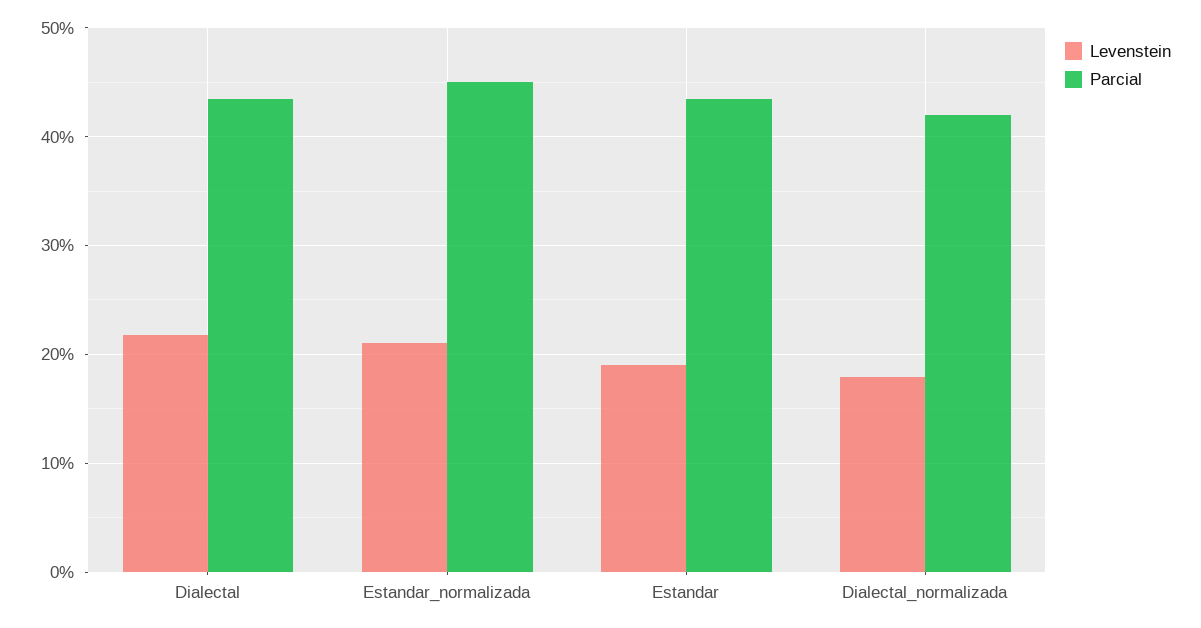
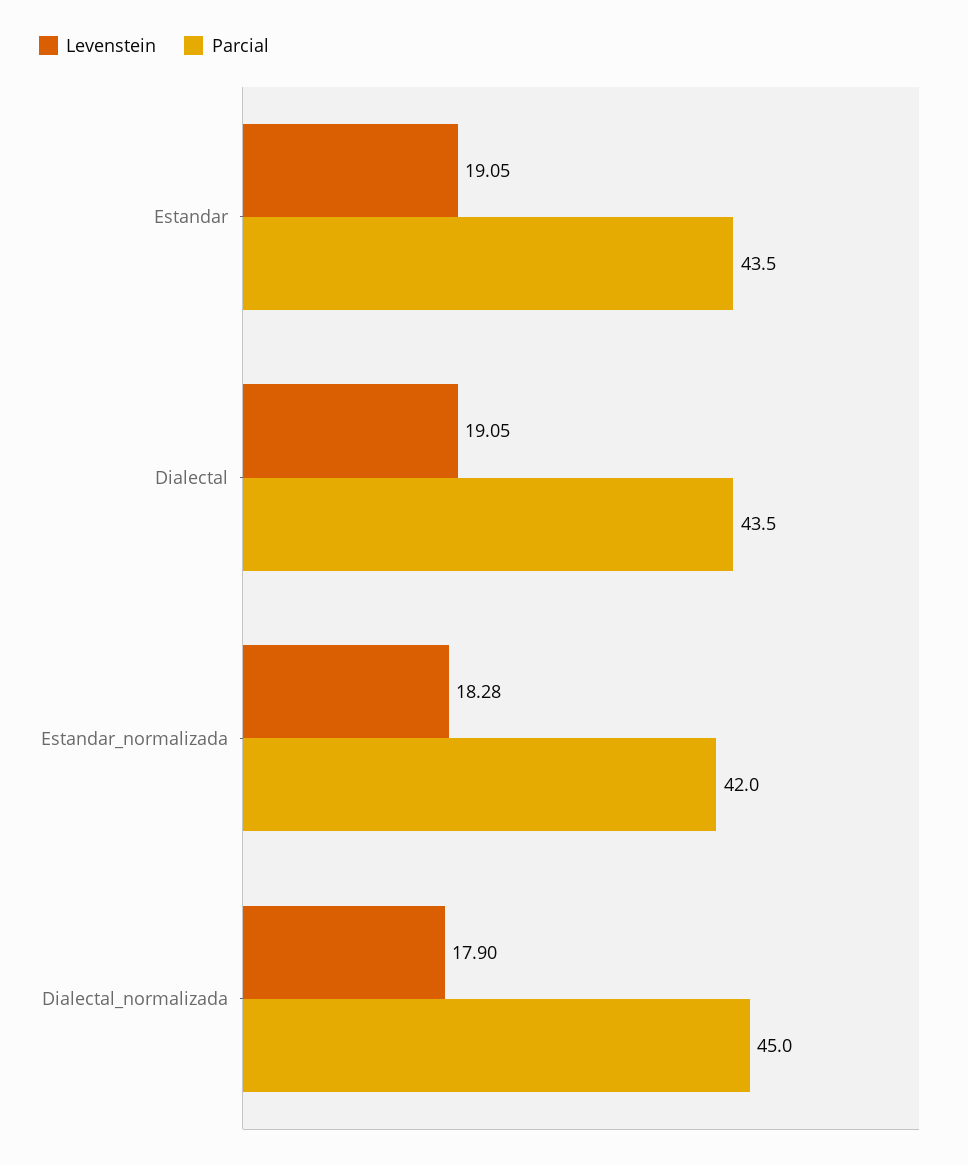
Levenstein, Dialectal: 22 -> 19.05
Levenstein, Estandar_normalizada: 21 -> 18.28
Parcial, Estandar_normalizada: 45 -> 42
Parcial, Dialectal_normalizada: 42 -> 45

